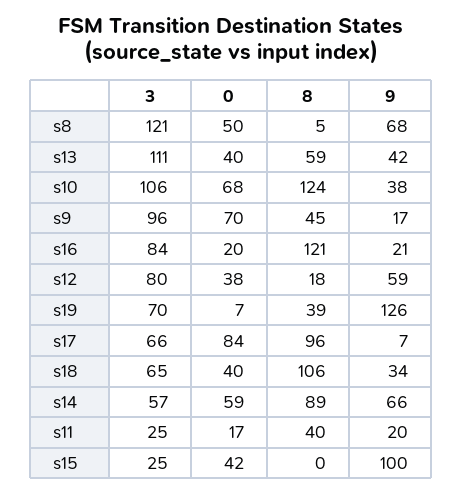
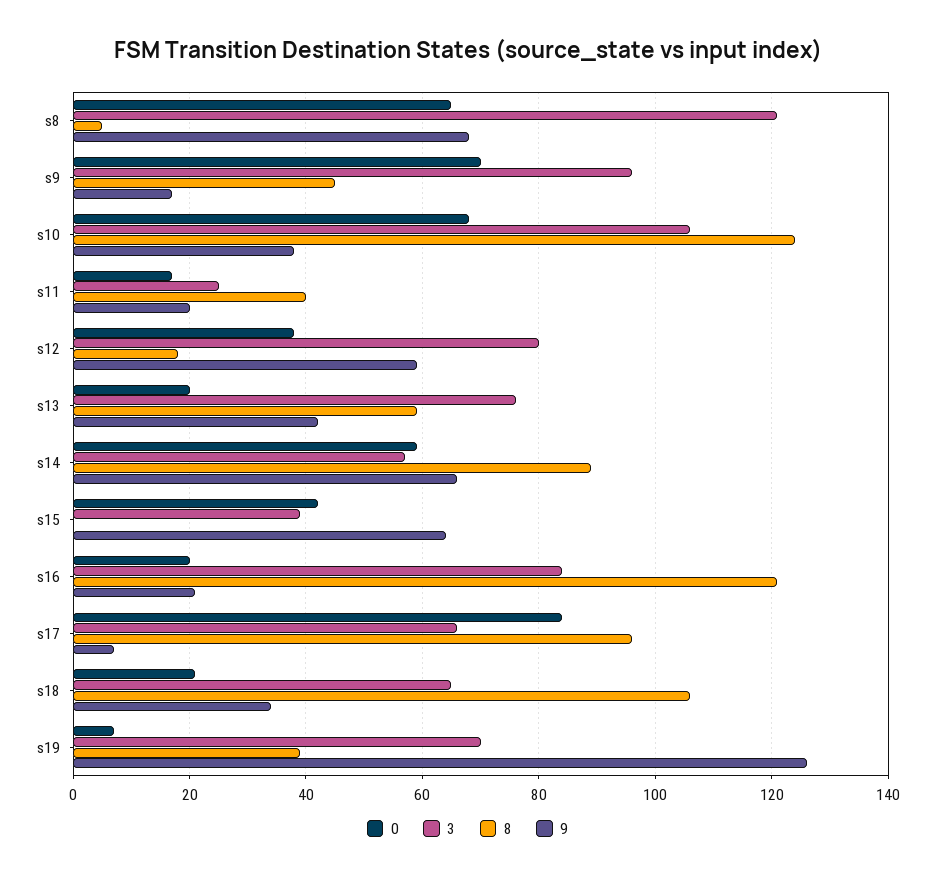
0, s8: 50 -> 65
3, s13: 111 -> 75
0, s13: 40 -> 20
0, s18: 40 -> 20
3, s15: 25 -> 40
9, s15: 100 -> 65

